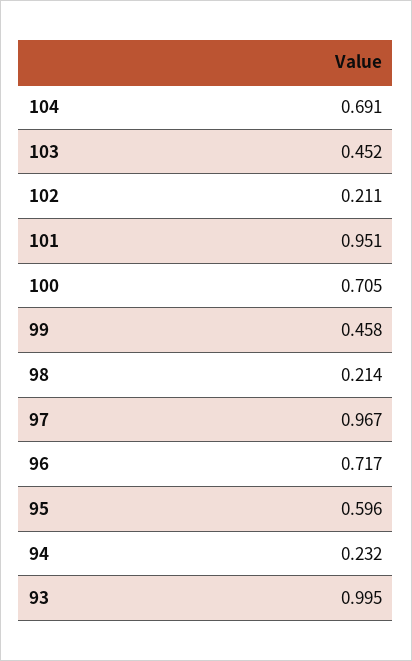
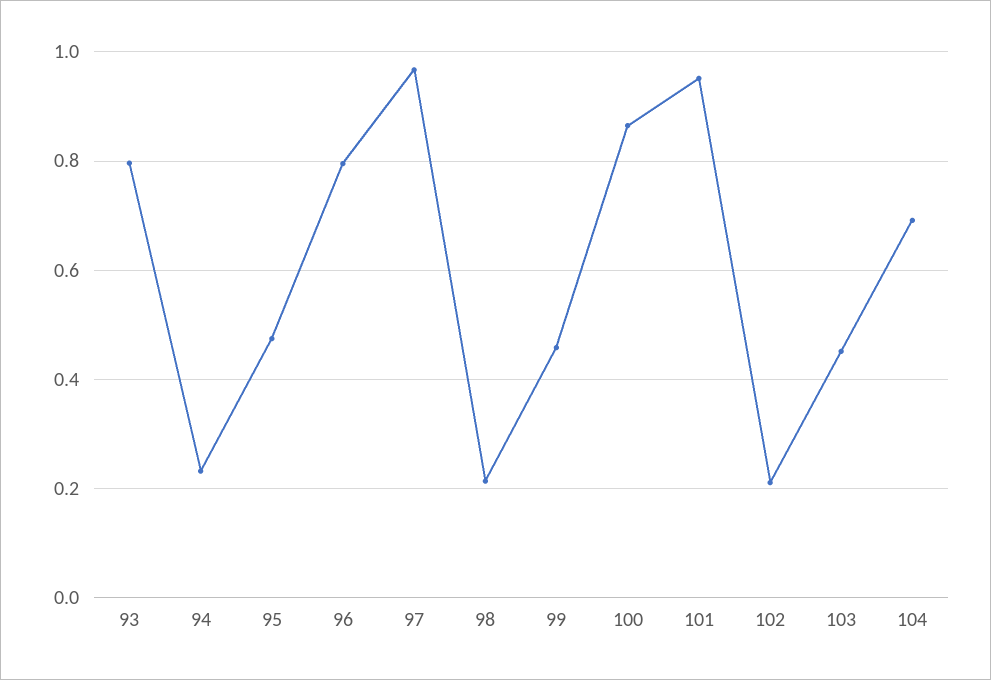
100: 0.705 -> 0.86
96: 0.717 -> 0.8
95: 0.596 -> 0.48
93: 0.995 -> 0.8

